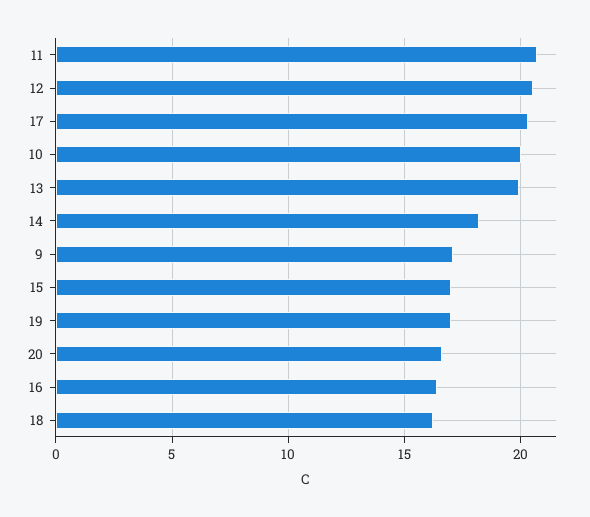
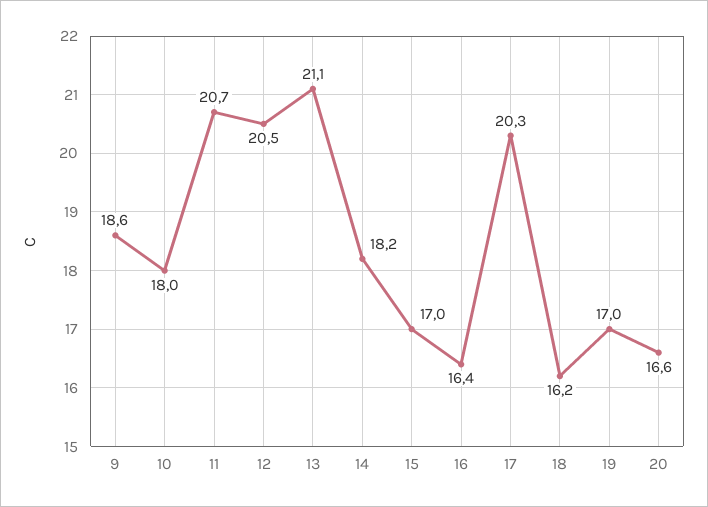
10: 20 -> 18
13: 20 -> 21.1
9: 17 -> 18.6

